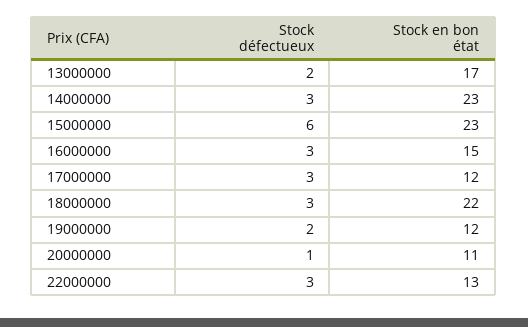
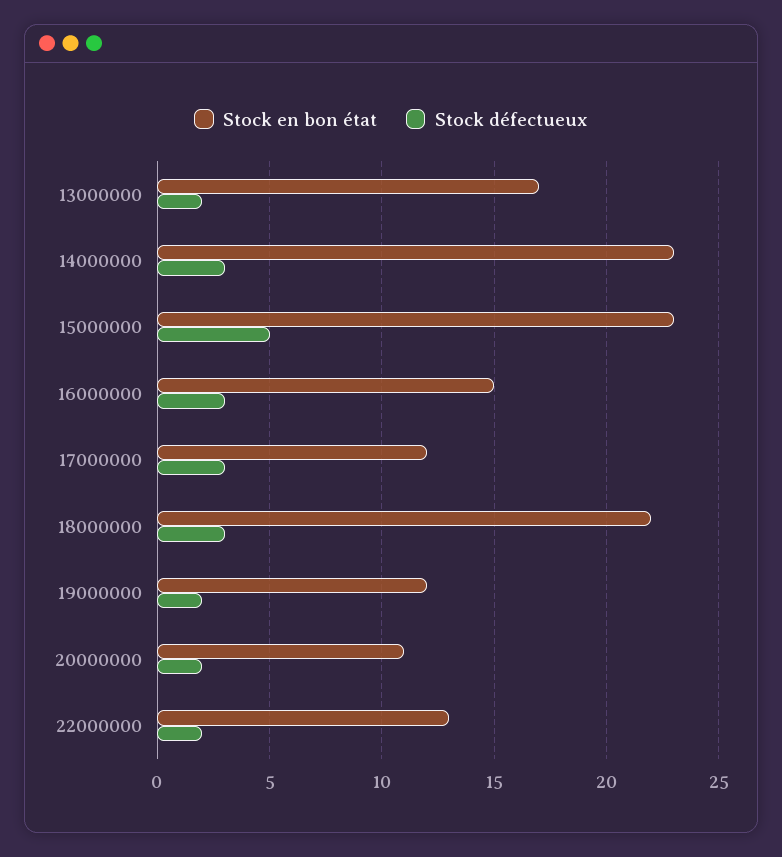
Stock défectueux, 15000000: 6 -> 5
Stock défectueux, 20000000: 1 -> 2
Stock défectueux, 22000000: 3 -> 2

